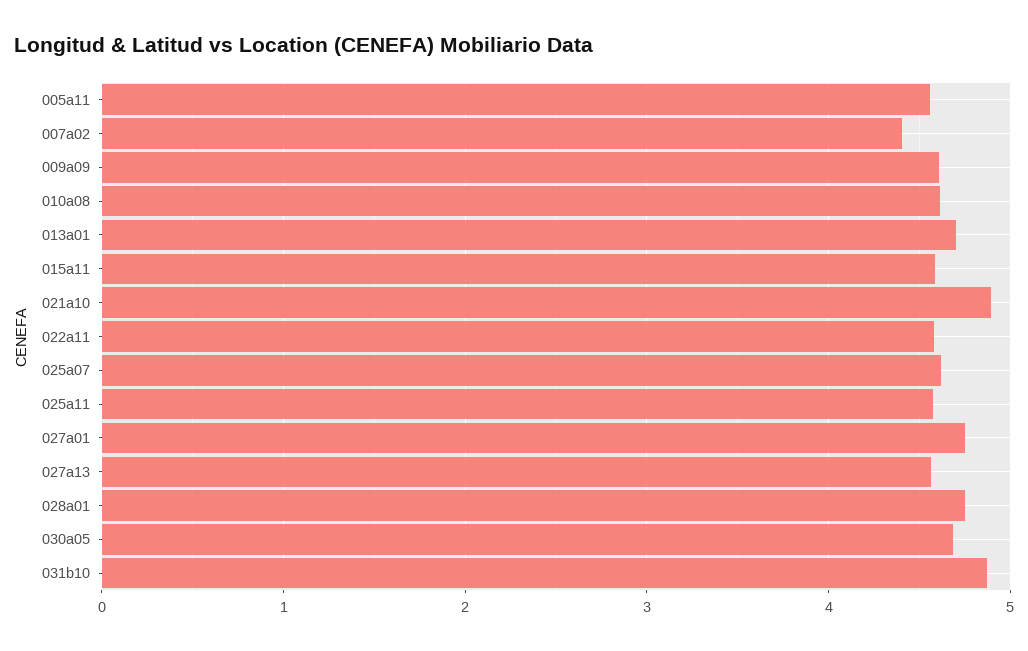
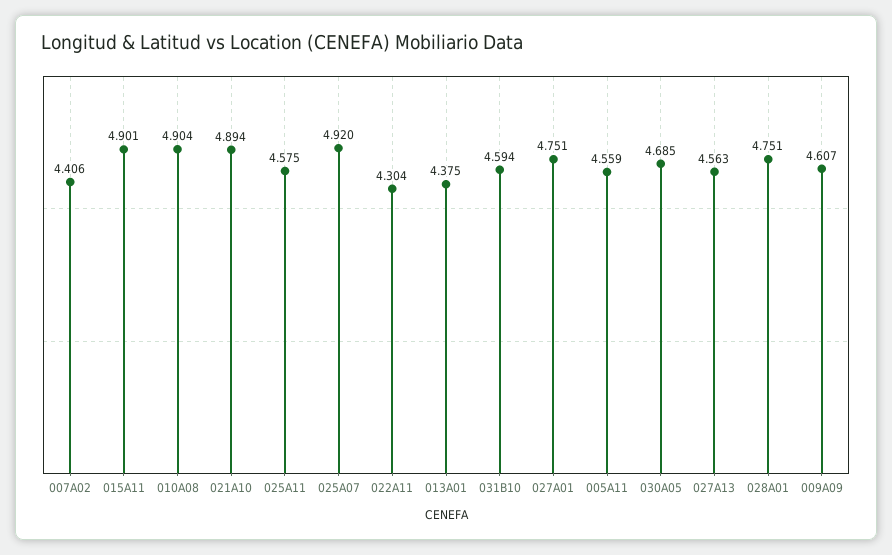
010a08: 4.6 -> 4.904
013a01: 4.7 -> 4.375
015a11: 4.6 -> 4.901
022a11: 4.6 -> 4.304
025a07: 4.6 -> 4.92
031b10: 4.9 -> 4.594

